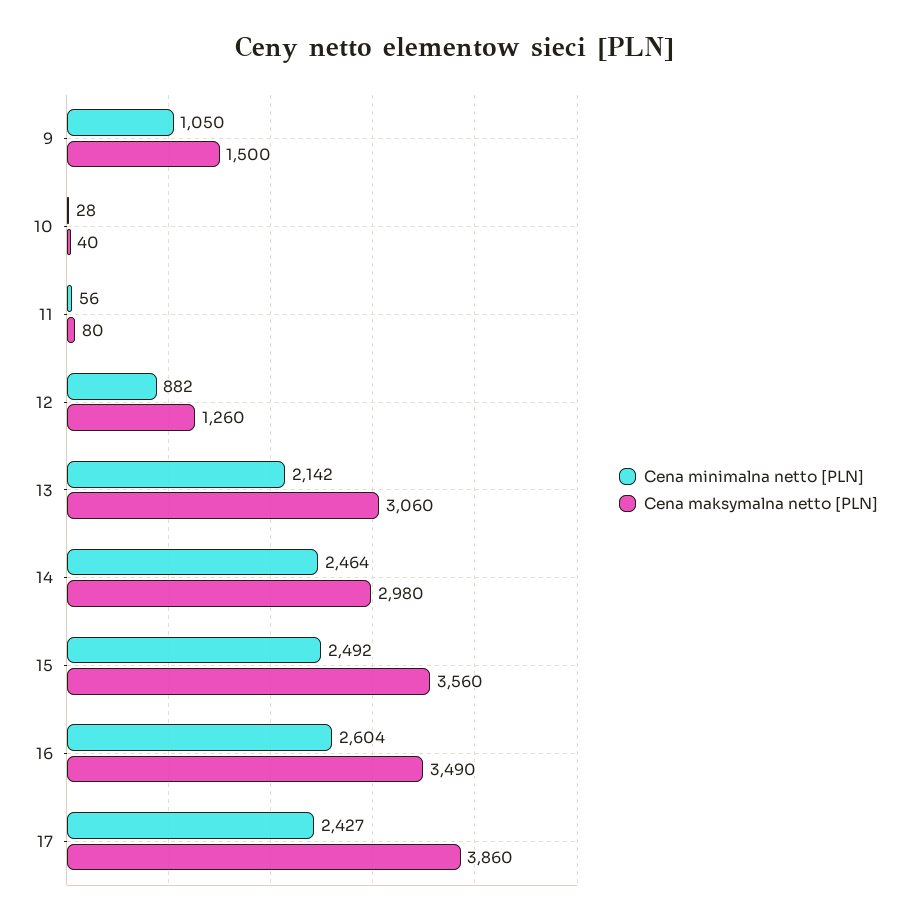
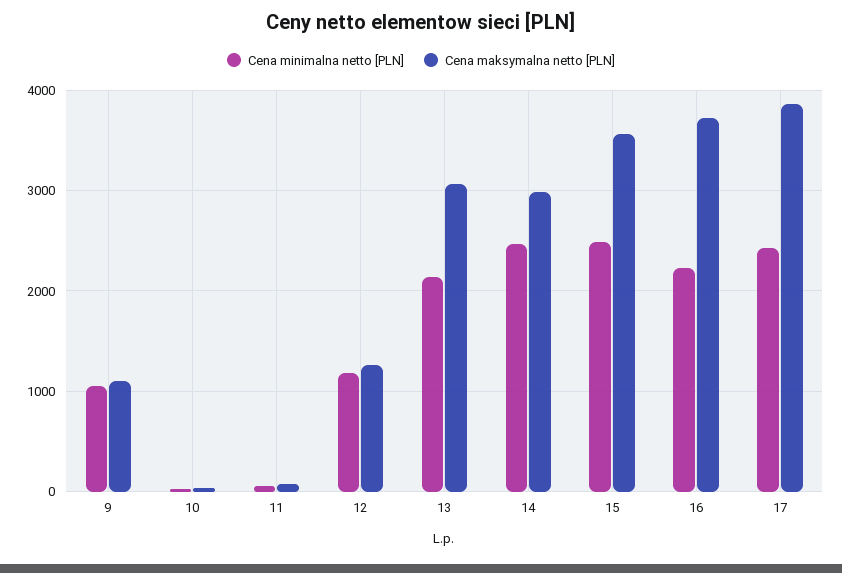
Cena maksymalna netto [PLN], 9: 1500 -> 1100
Cena minimalna netto [PLN], 12: 882 -> 1200
Cena minimalna netto [PLN], 16: 2604 -> 2200
Cena maksymalna netto [PLN], 16: 3490 -> 3700

